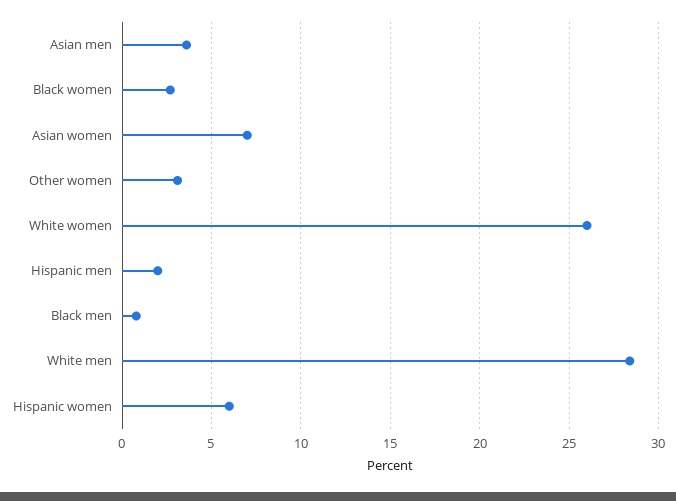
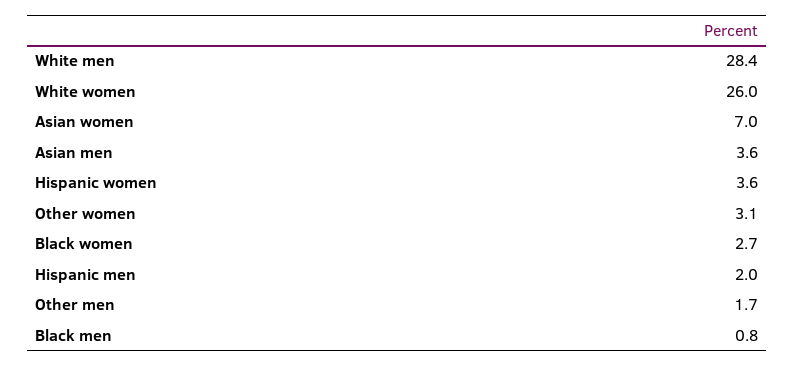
Hispanic women: 6 -> 3.6
Other men: none -> 1.7

